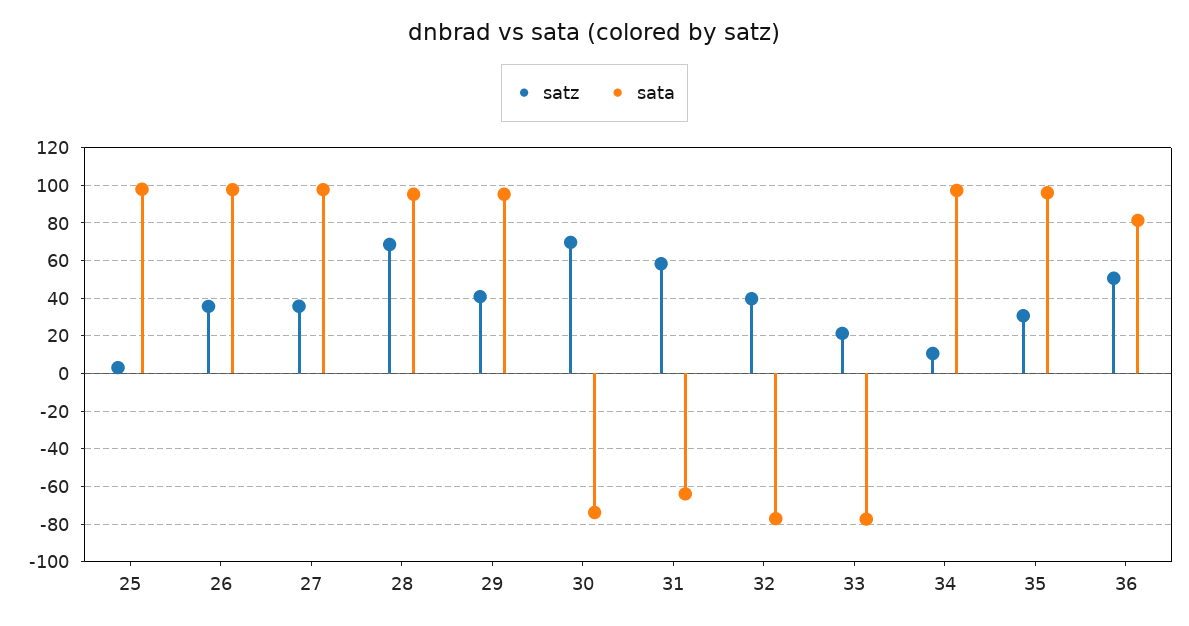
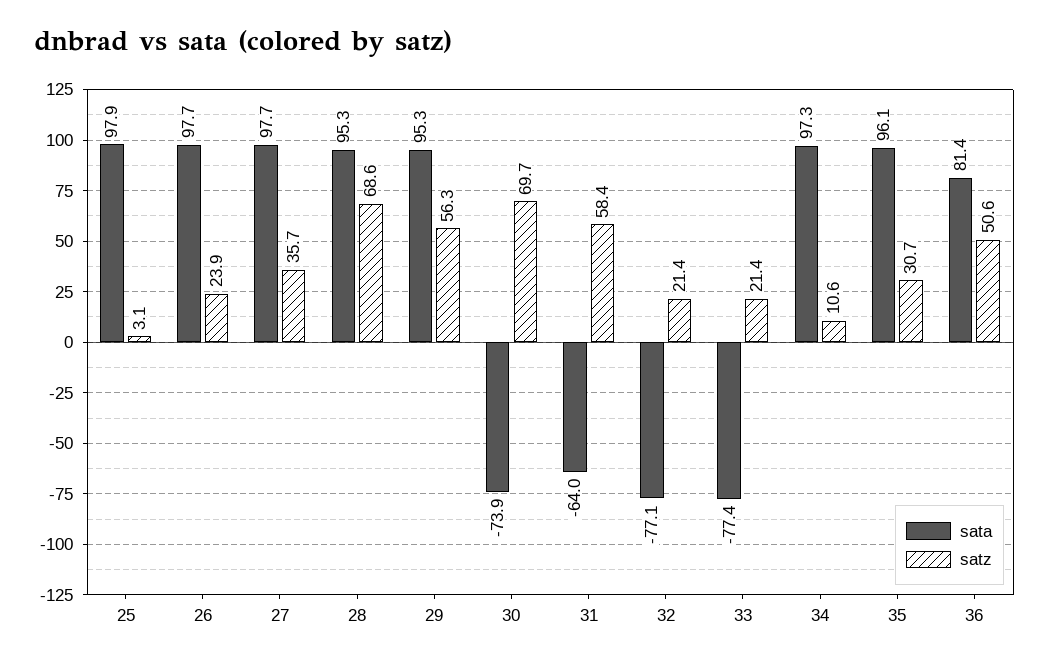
satz, 26: 35 -> 23.9
satz, 29: 40 -> 56.3
satz, 32: 40 -> 21.4

